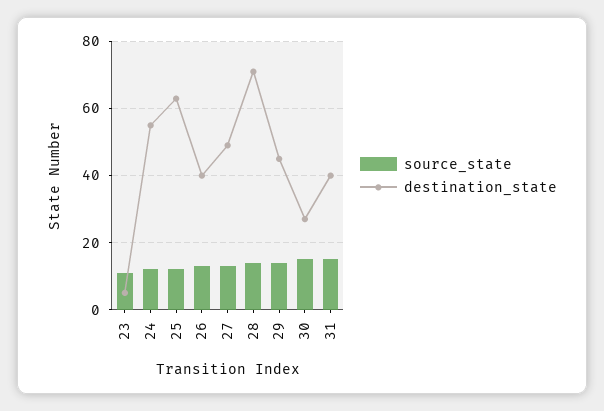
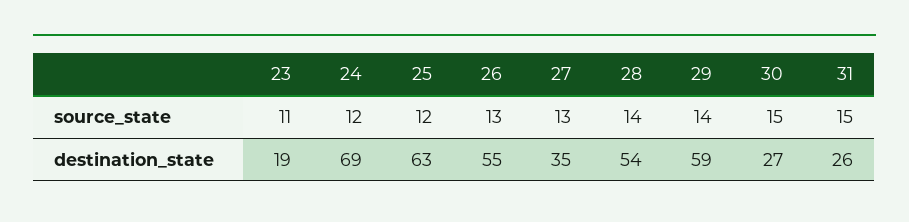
destination_state, 23: 5 -> 19
destination_state, 24: 55 -> 69
destination_state, 26: 40 -> 55
destination_state, 27: 50 -> 35
destination_state, 28: 70 -> 54
destination_state, 29: 45 -> 59
destination_state, 31: 40 -> 26

